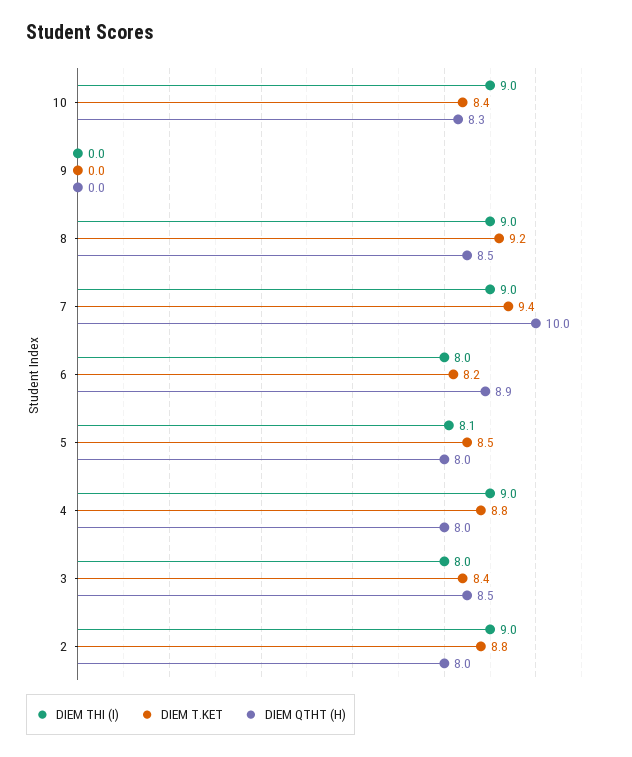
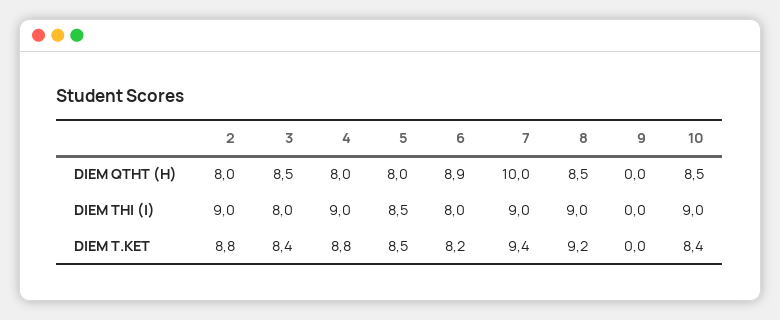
DIEM QTHT (H), 10: 8.3 -> 8.5
DIEM THI (I), 5: 8.1 -> 8.5

